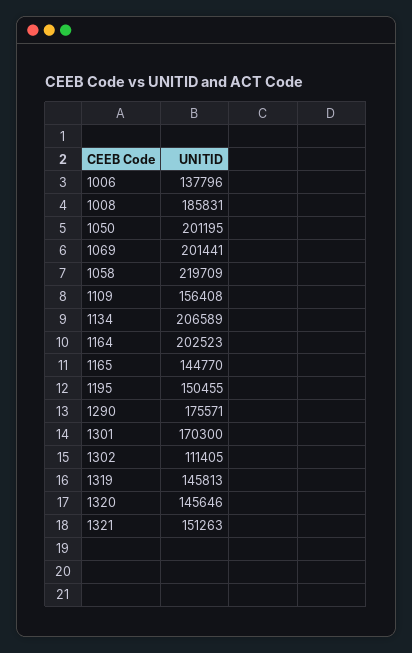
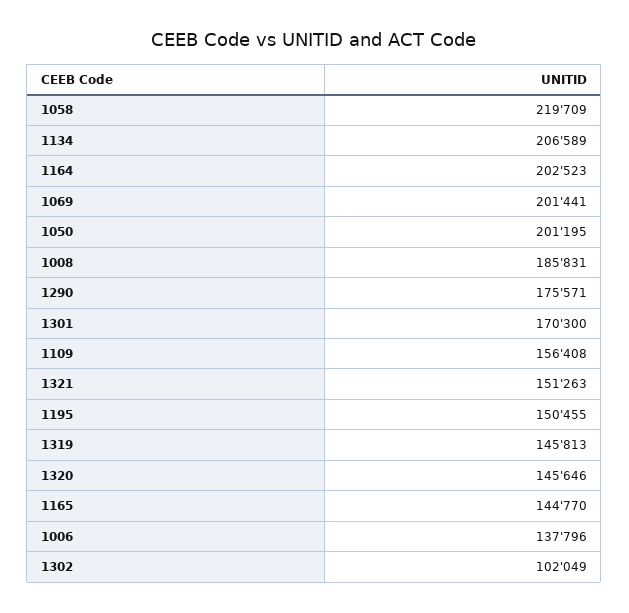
1302: 111405 -> 102049

